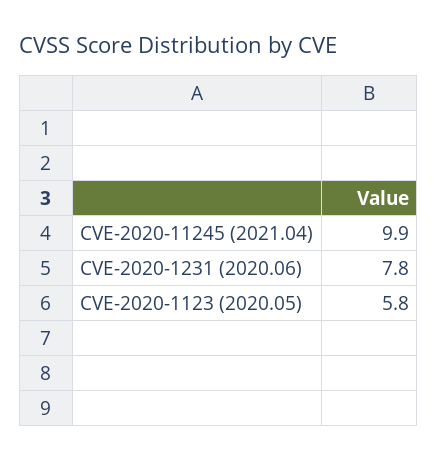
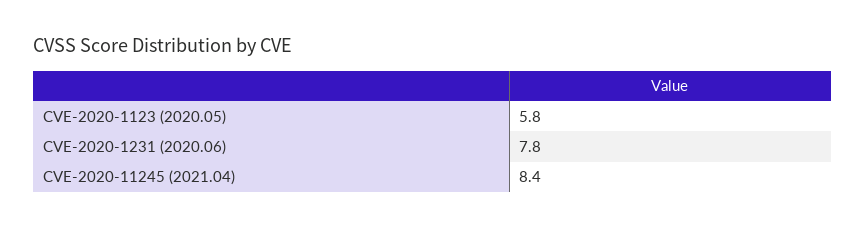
CVE-2020-11245 (2021.04): 9.9 -> 8.4

